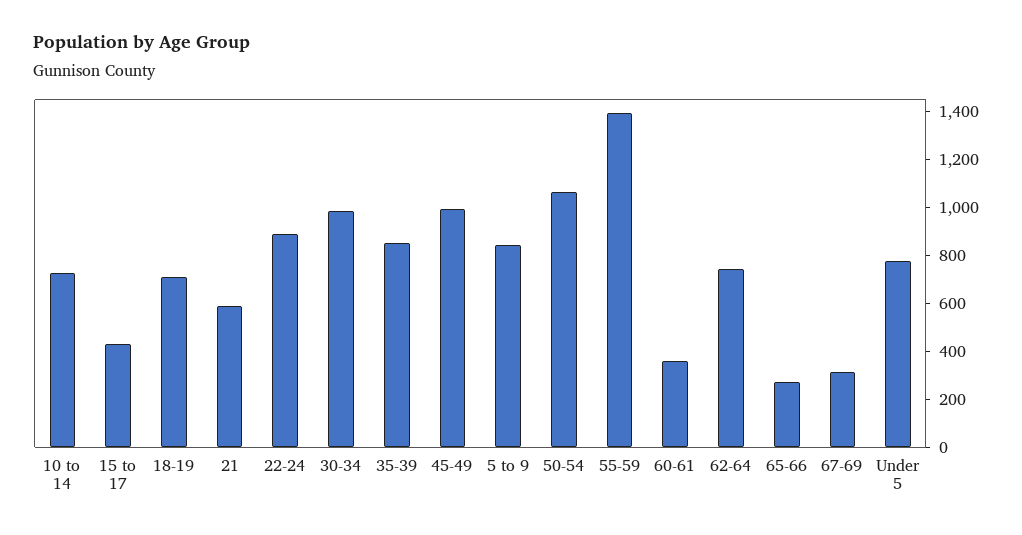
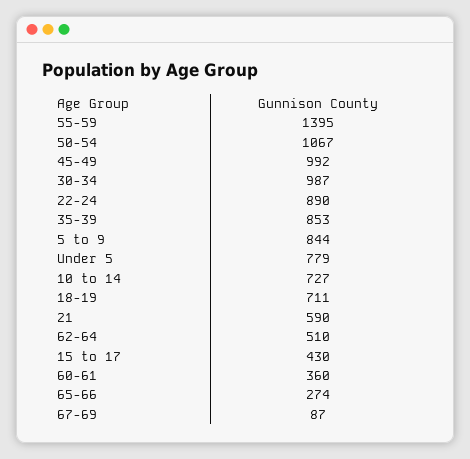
62-64: 750 -> 510
67-69: 300 -> 87

